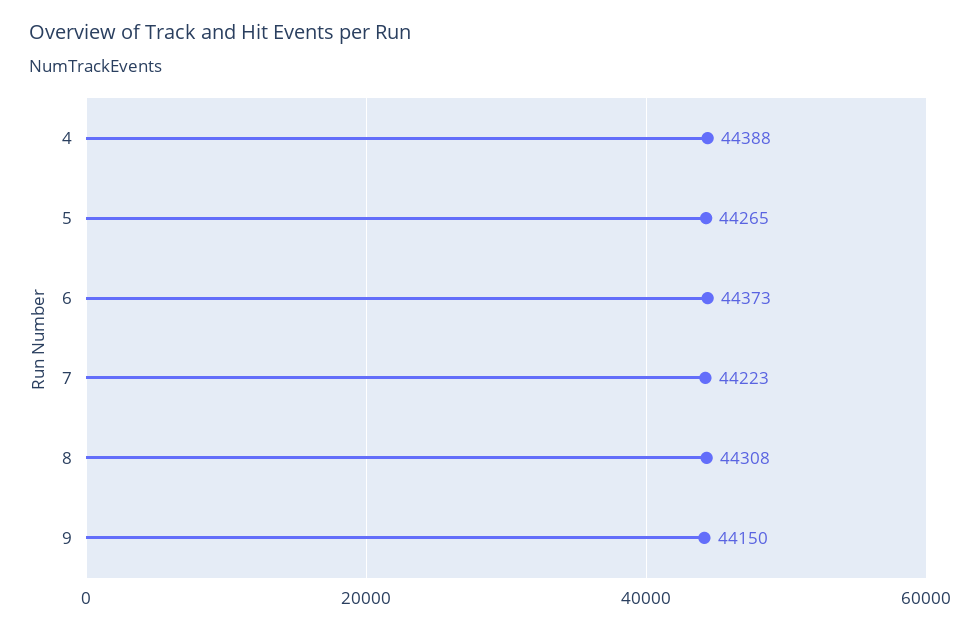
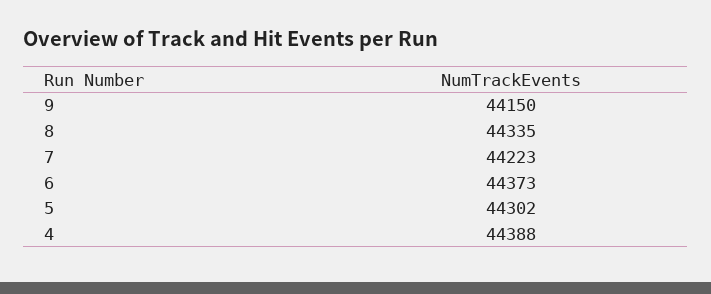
5: 44265 -> 44302
8: 44308 -> 44335

